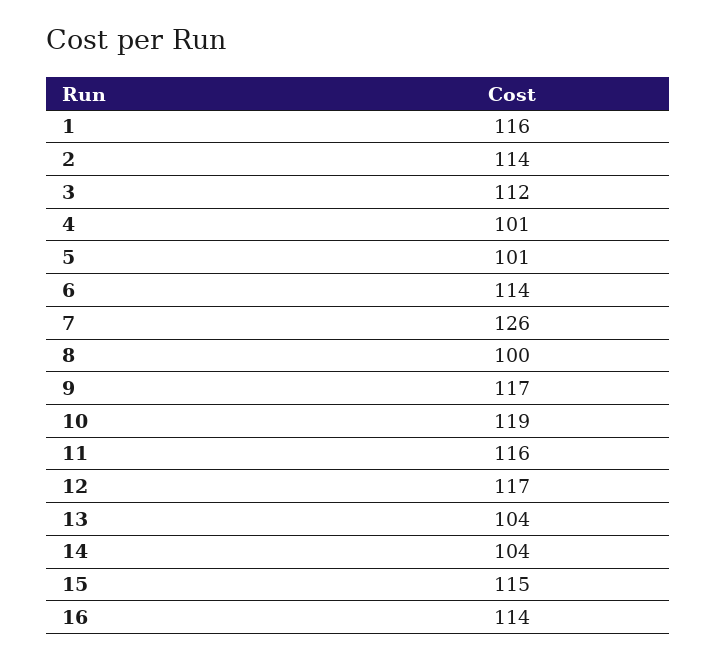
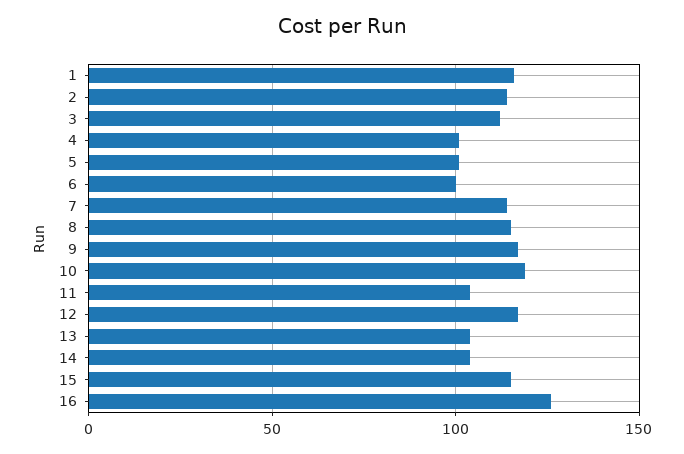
6: 114 -> 100
7: 126 -> 115
8: 100 -> 115
11: 116 -> 105
16: 114 -> 125

